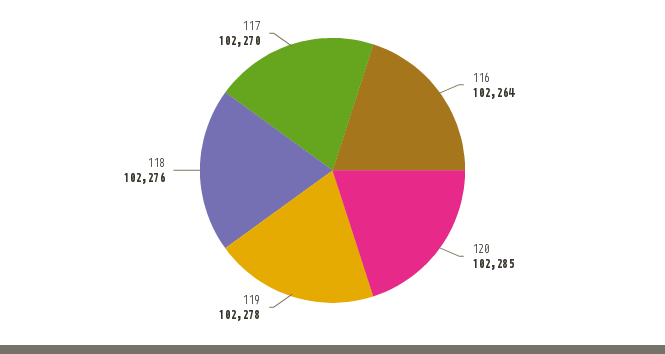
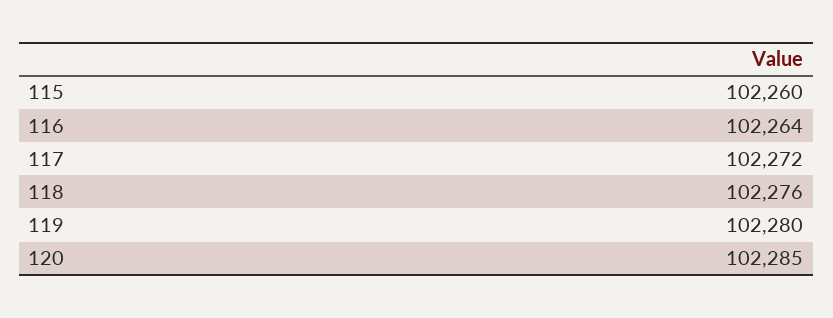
119: 102278 -> 102280
117: 102270 -> 102272
115: none -> 102260

